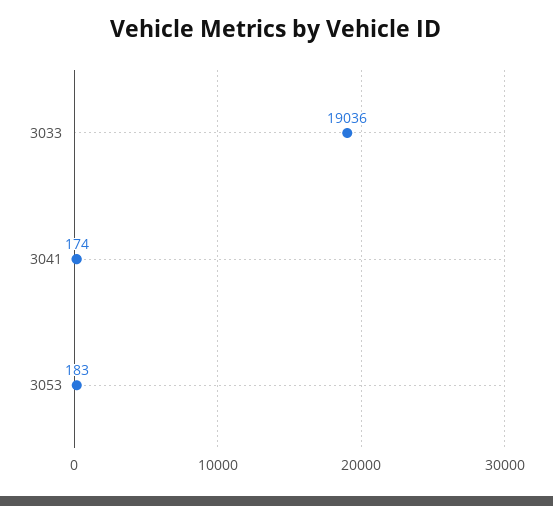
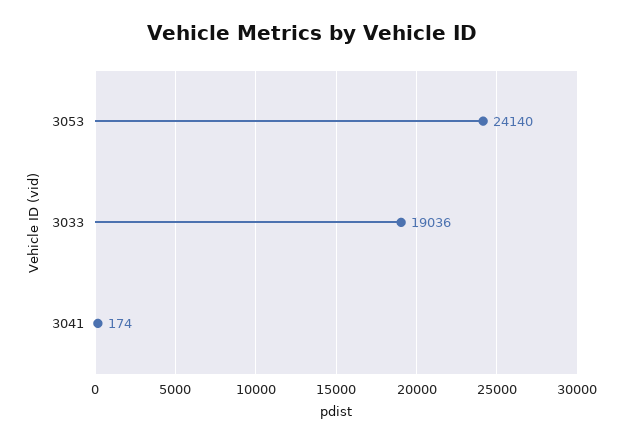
3053: 183 -> 24140

